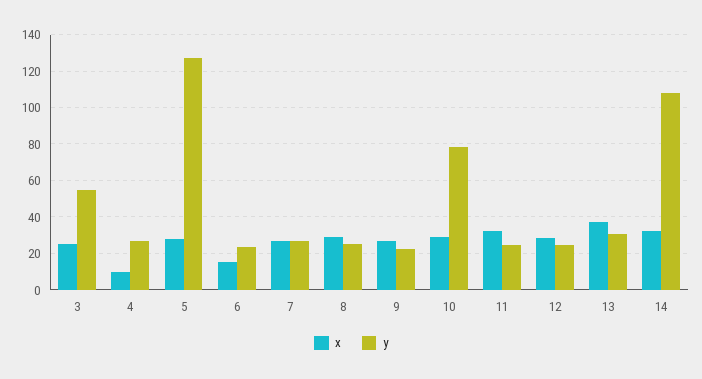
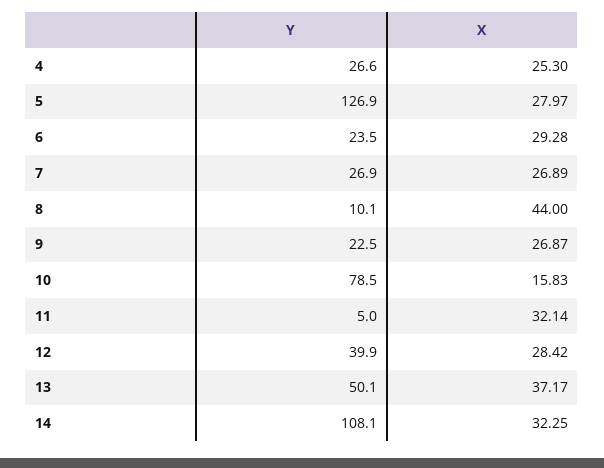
x, 3: 25 -> none
y, 3: 55 -> none
x, 4: 10 -> 25.3
x, 6: 15 -> 29.28
x, 8: 30 -> 44
y, 8: 25 -> 10.1
x, 10: 30 -> 15.83
y, 11: 25 -> 5
y, 12: 25 -> 39.9
y, 13: 30 -> 50.1

